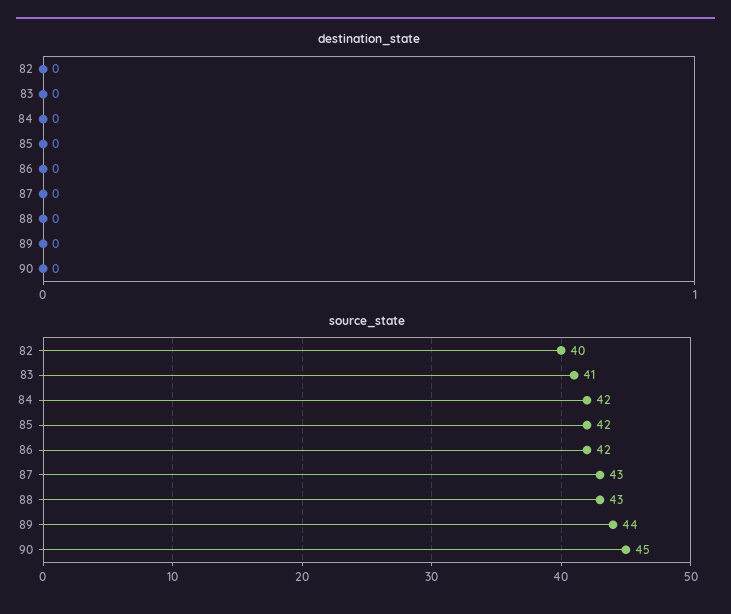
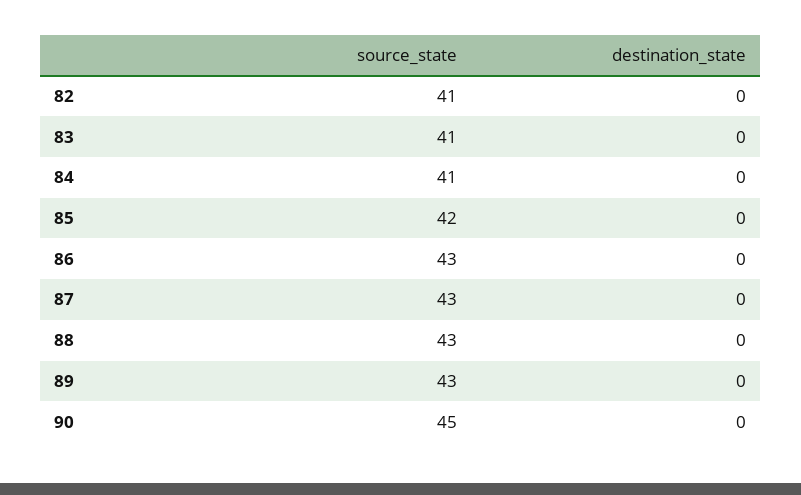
source_state, 82: 40 -> 41
source_state, 84: 42 -> 41
source_state, 86: 42 -> 43
source_state, 89: 44 -> 43

